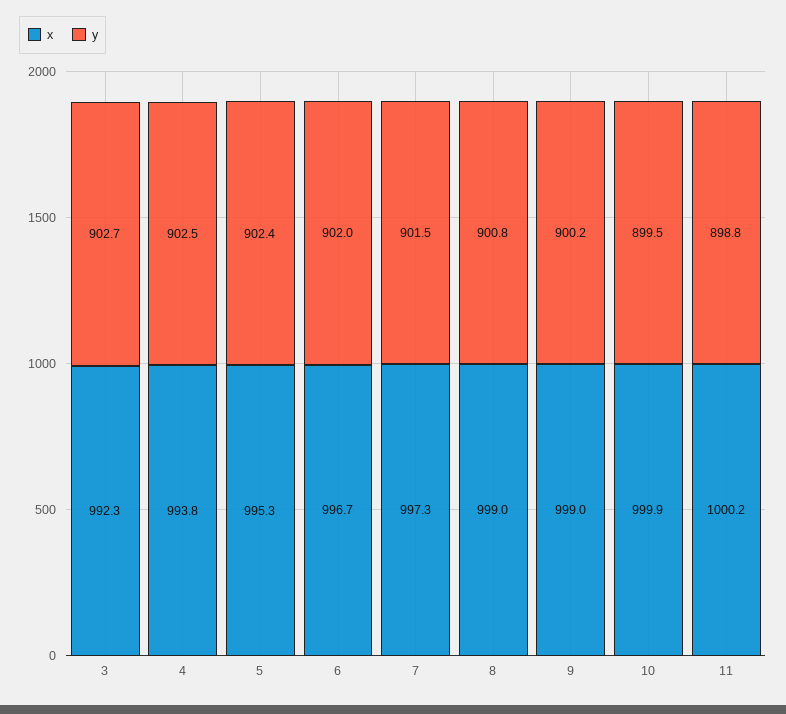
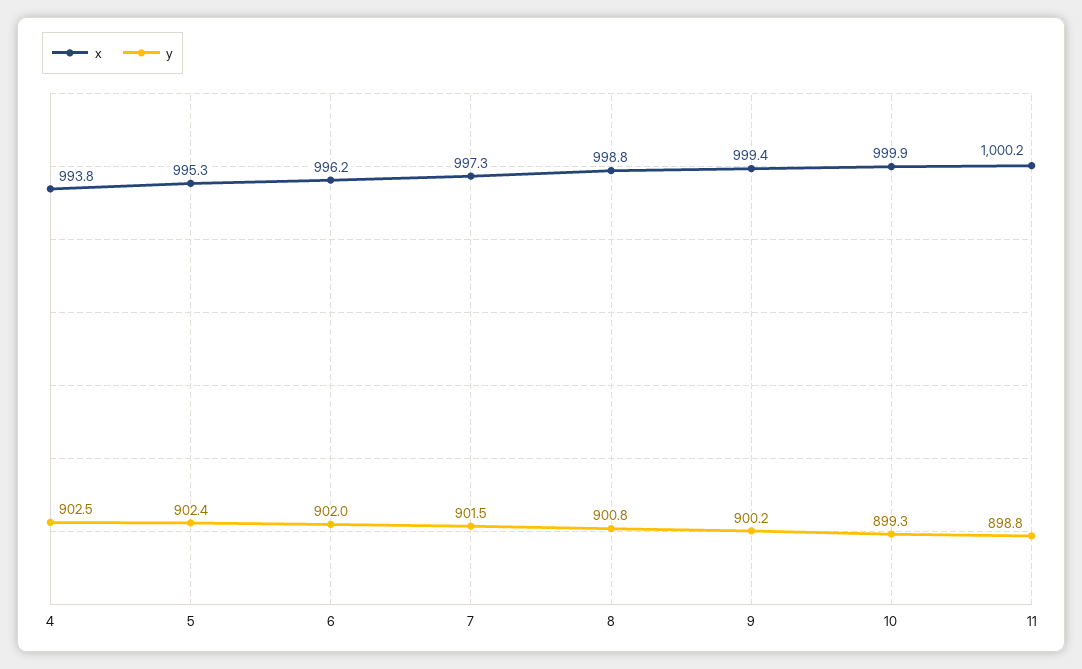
x, 3: 992.3 -> none
y, 3: 902.7 -> none
x, 6: 996.7 -> 996.2
x, 8: 999 -> 998.8
x, 9: 999 -> 999.4
y, 10: 899.5 -> 899.3

